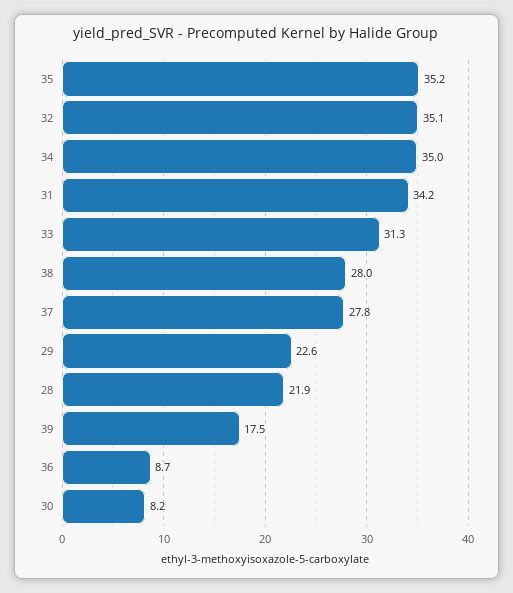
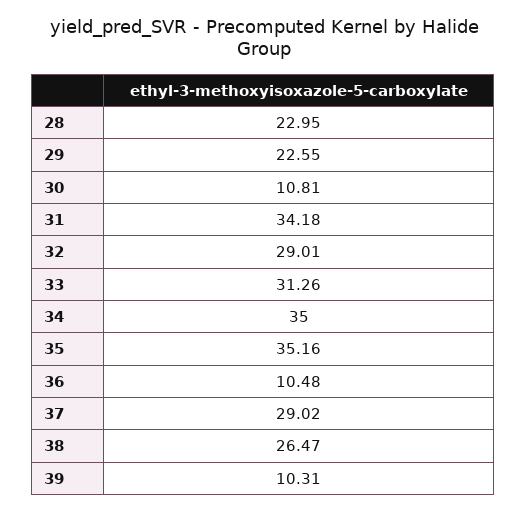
32: 35.1 -> 29.01
38: 28 -> 26.47
37: 27.8 -> 29.02
28: 21.9 -> 22.95
39: 17.5 -> 10.31
36: 8.7 -> 10.48
30: 8.2 -> 10.81

